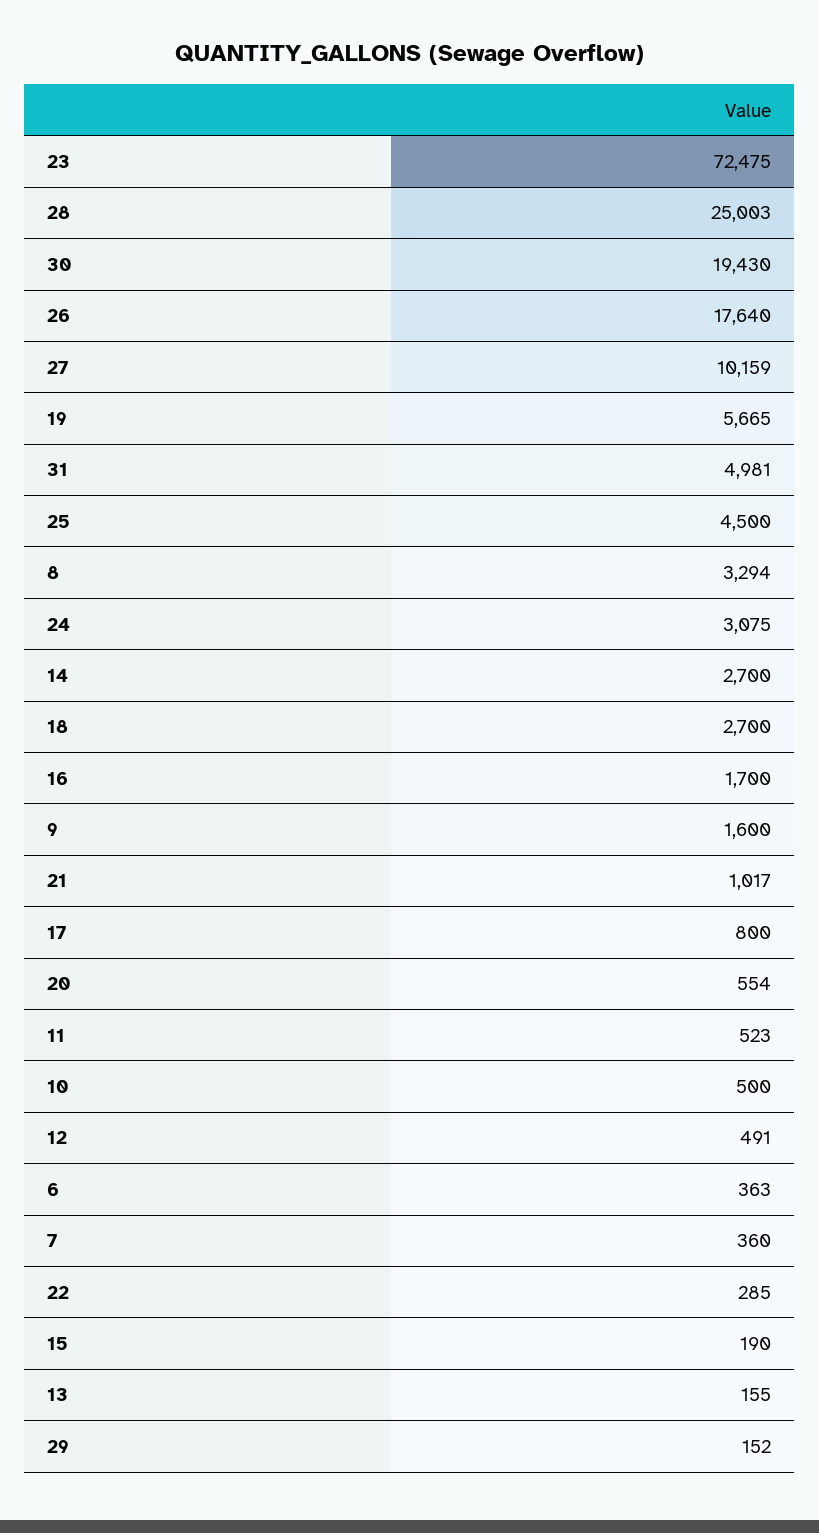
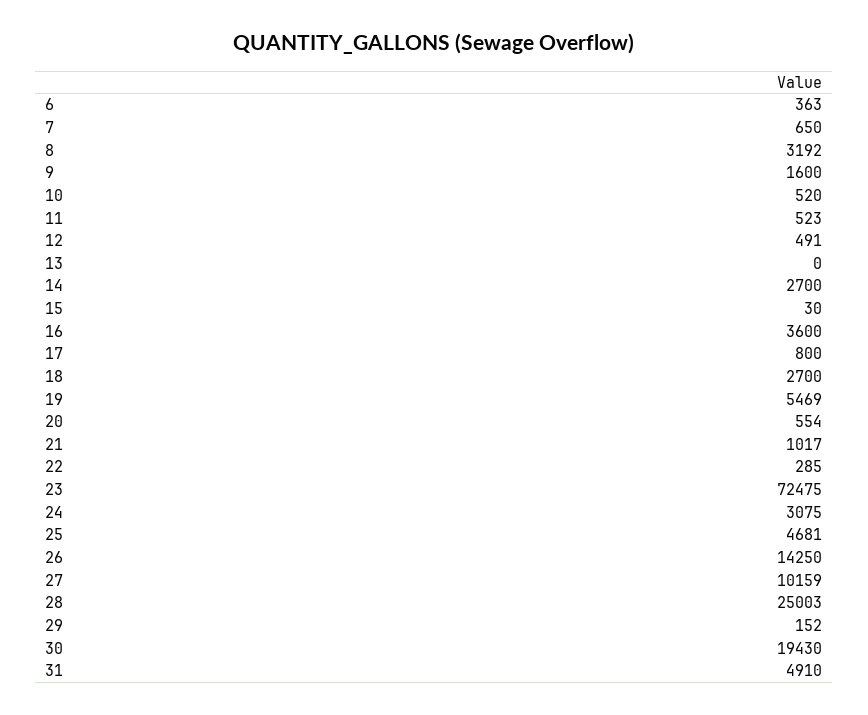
26: 17640 -> 14250
19: 5665 -> 5469
31: 4981 -> 4910
25: 4500 -> 4681
8: 3294 -> 3192
16: 1700 -> 3600
10: 500 -> 520
7: 360 -> 650
15: 190 -> 30
13: 155 -> 0

